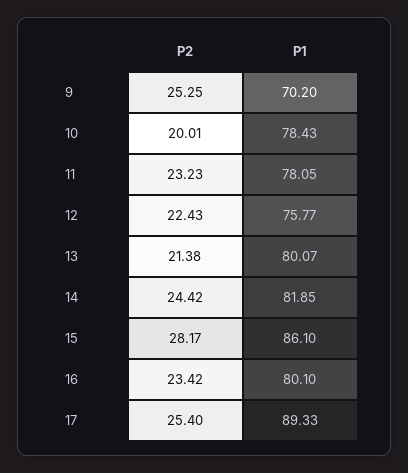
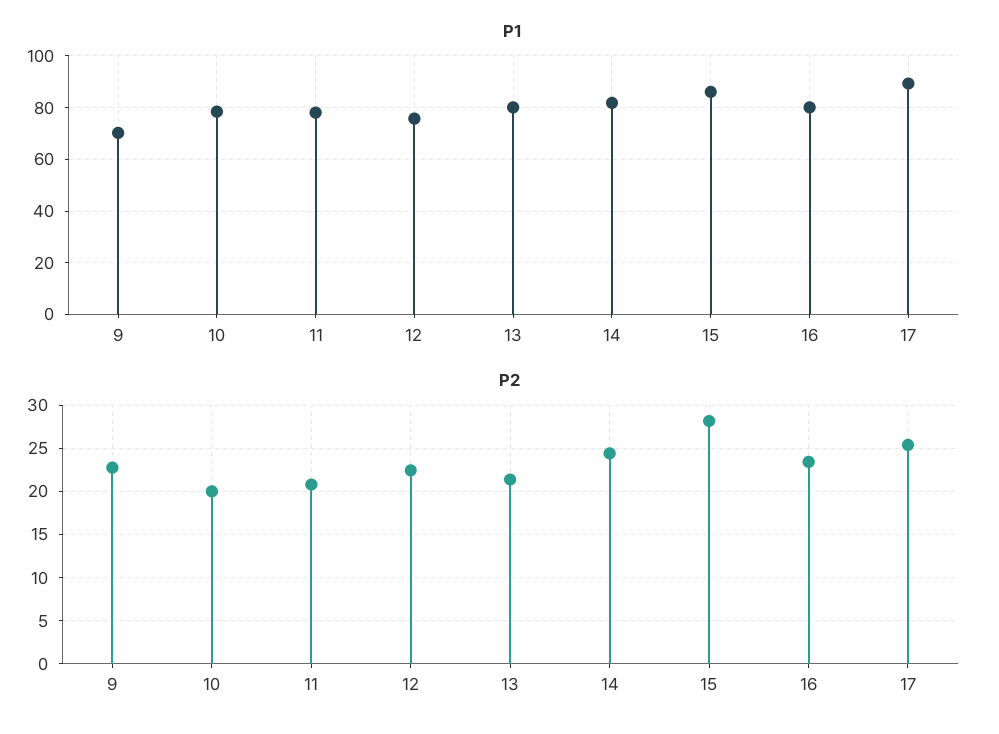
P2, 9: 25.25 -> 23
P2, 11: 23.23 -> 21

